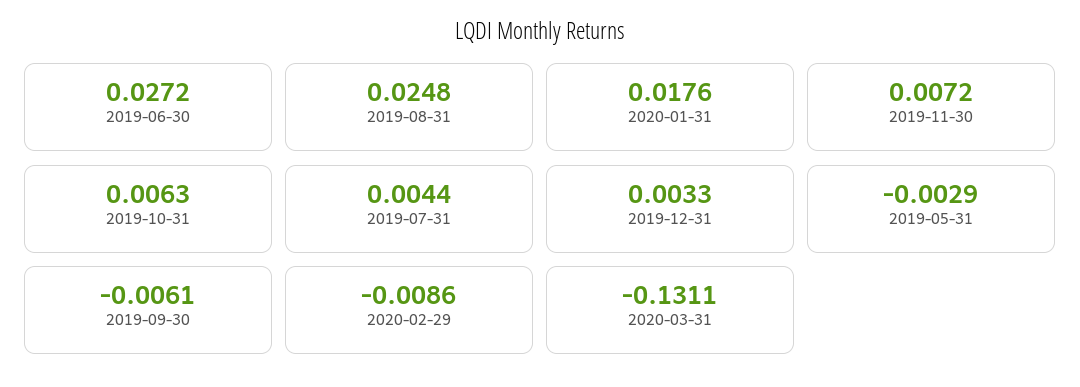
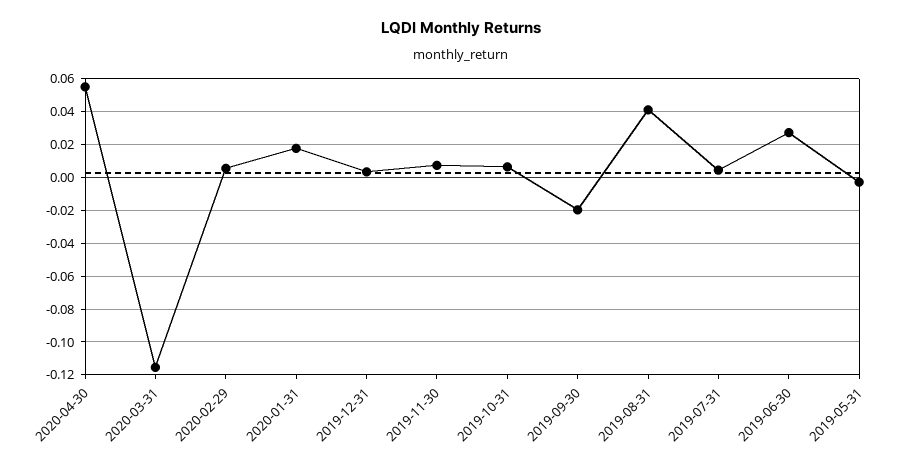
2019-08-31: 0.0248 -> 0.04
2019-09-30: -0.0061 -> -0.02
2020-02-29: -0.0086 -> 0.005
2020-03-31: -0.1311 -> -0.115
2020-04-30: none -> 0.055

